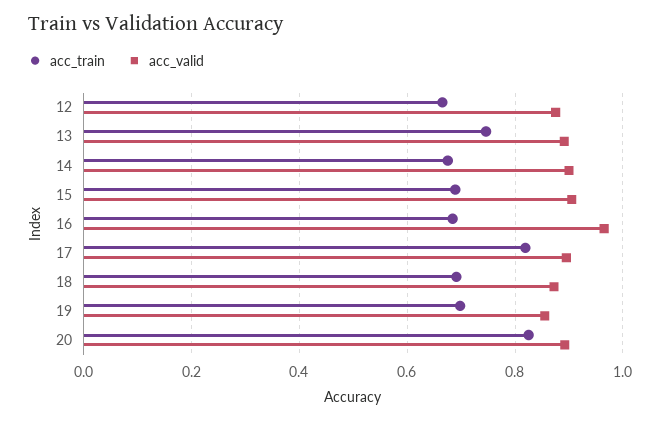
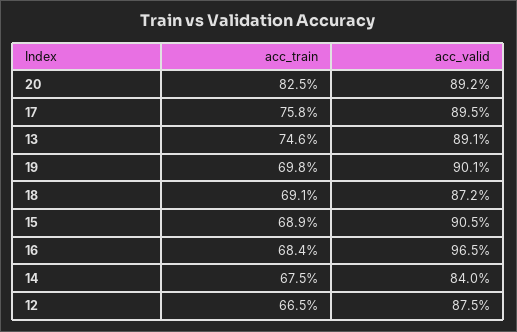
acc_valid, 14: 0.9 -> 0.84
acc_train, 17: 0.82 -> 0.758
acc_valid, 19: 0.86 -> 0.901

